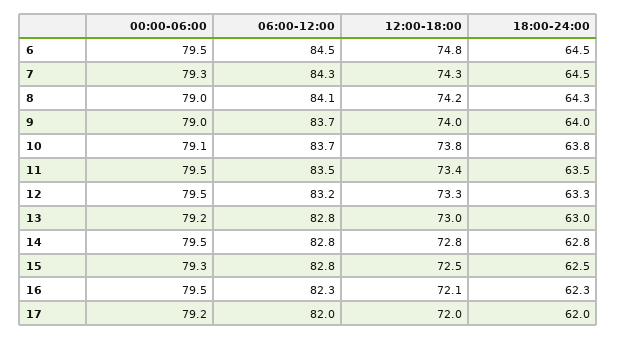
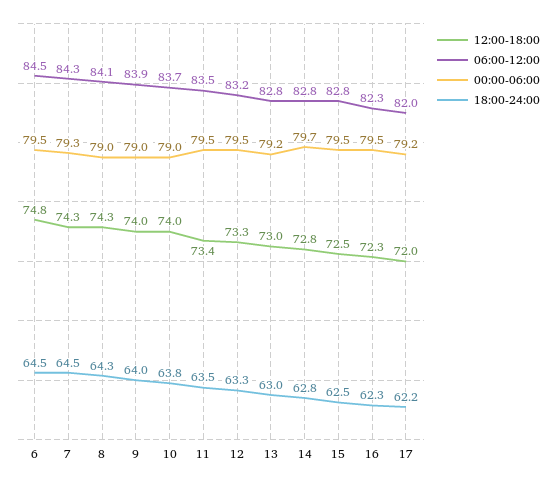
12:00-18:00, 8: 74.2 -> 74.3
06:00-12:00, 9: 83.7 -> 83.9
00:00-06:00, 10: 79.1 -> 79
12:00-18:00, 10: 73.8 -> 74
00:00-06:00, 14: 79.5 -> 79.7
00:00-06:00, 15: 79.3 -> 79.5
12:00-18:00, 16: 72.1 -> 72.3
18:00-24:00, 17: 62 -> 62.2

